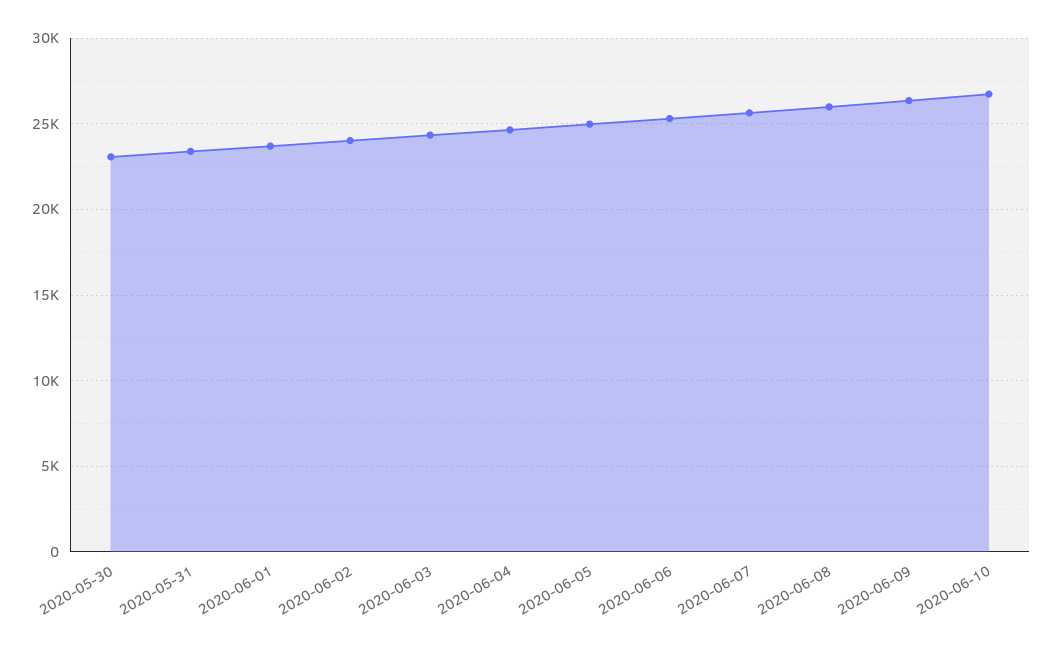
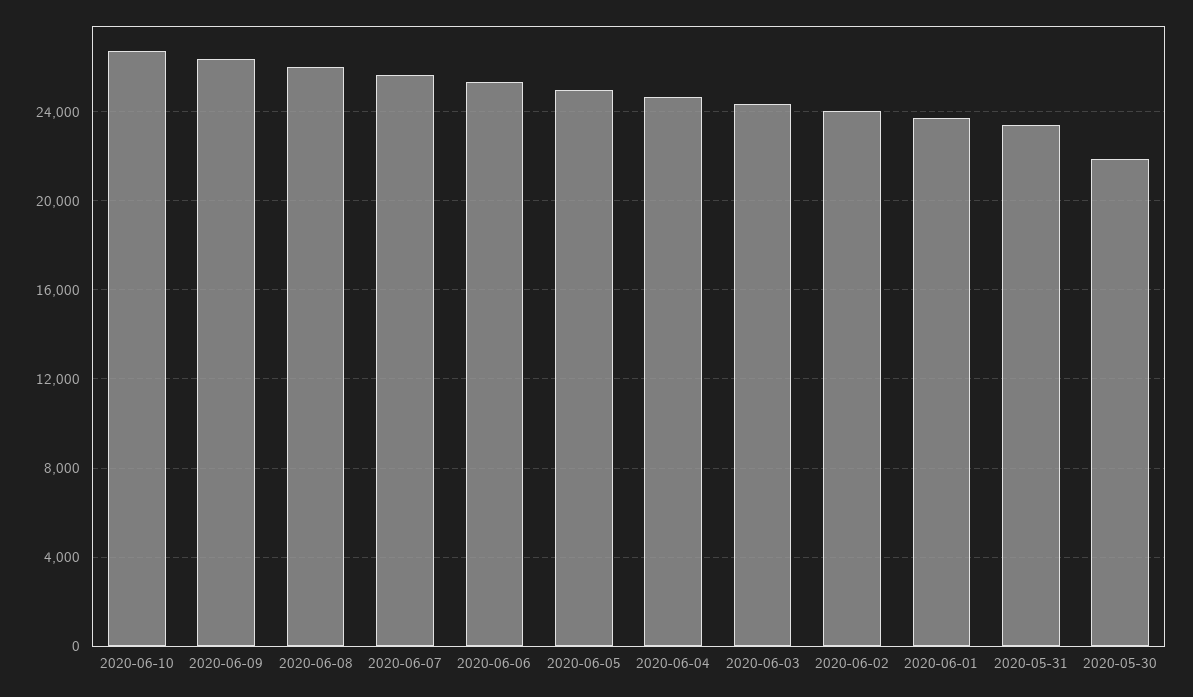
2020-05-30: 23000 -> 22000

